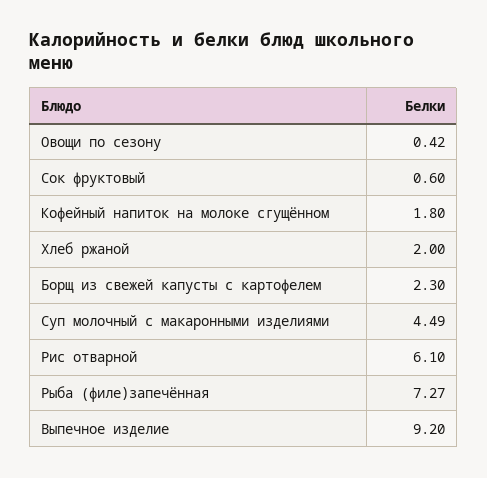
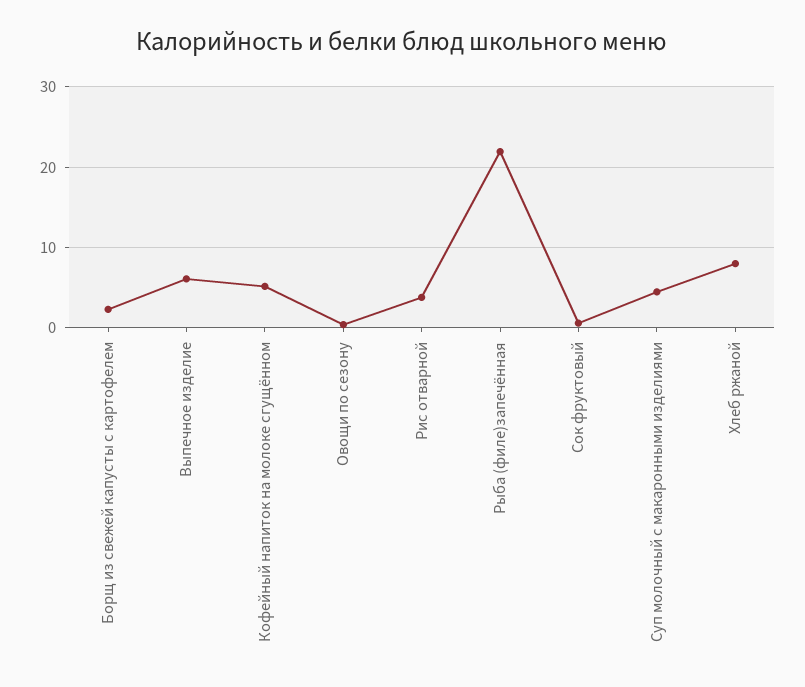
Кофейный напиток на молоке сгущённом: 1.8 -> 5
Хлеб ржаной: 2 -> 8
Рис отварной: 6.1 -> 4
Рыба (филе)запечённая: 7.27 -> 22
Выпечное изделие: 9.2 -> 6

